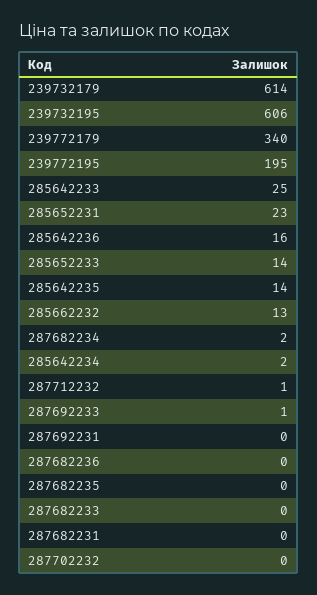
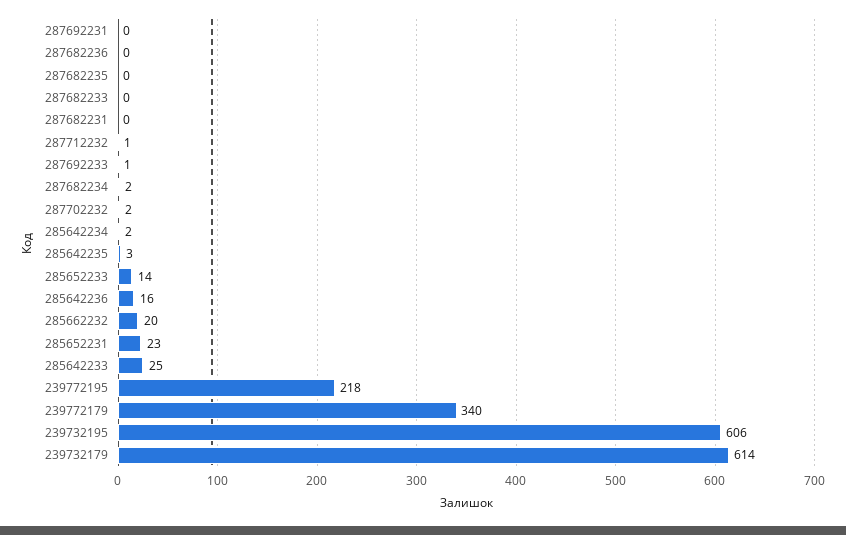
239772195: 195 -> 218
285642235: 14 -> 3
285662232: 13 -> 20
287702232: 0 -> 2

